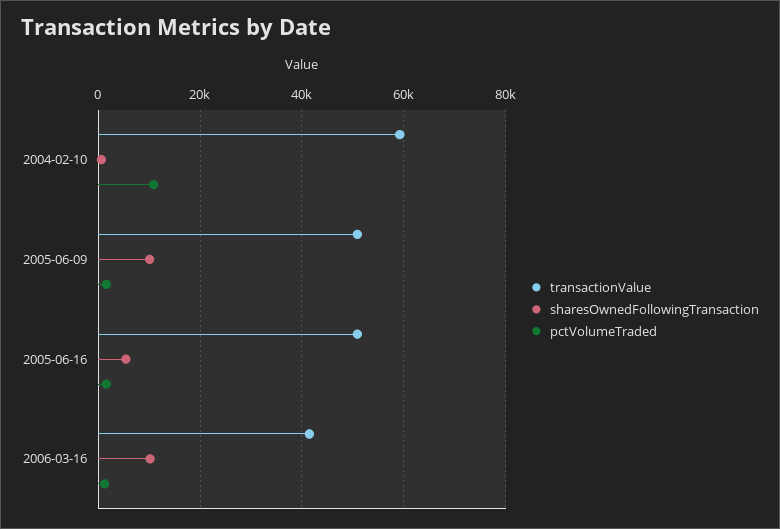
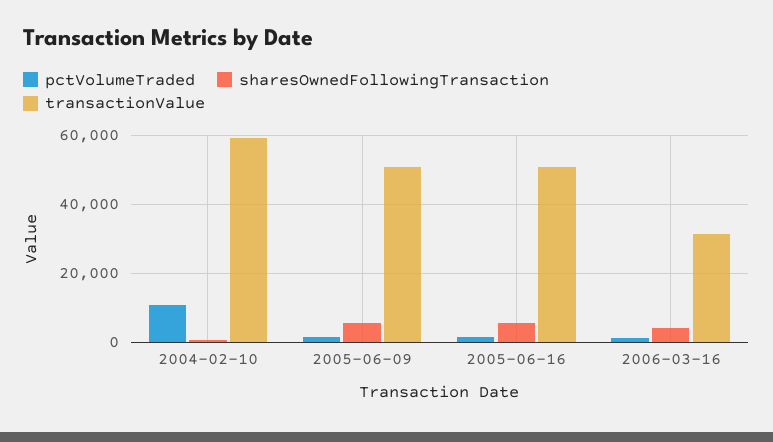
sharesOwnedFollowingTransaction, 2005-06-09: 10000 -> 6000
transactionValue, 2006-03-16: 42000 -> 32000
sharesOwnedFollowingTransaction, 2006-03-16: 10000 -> 4000

